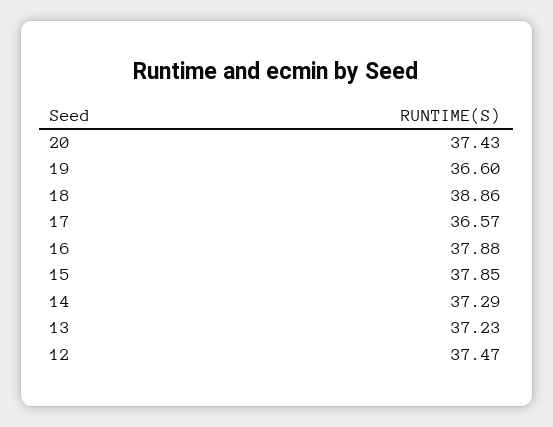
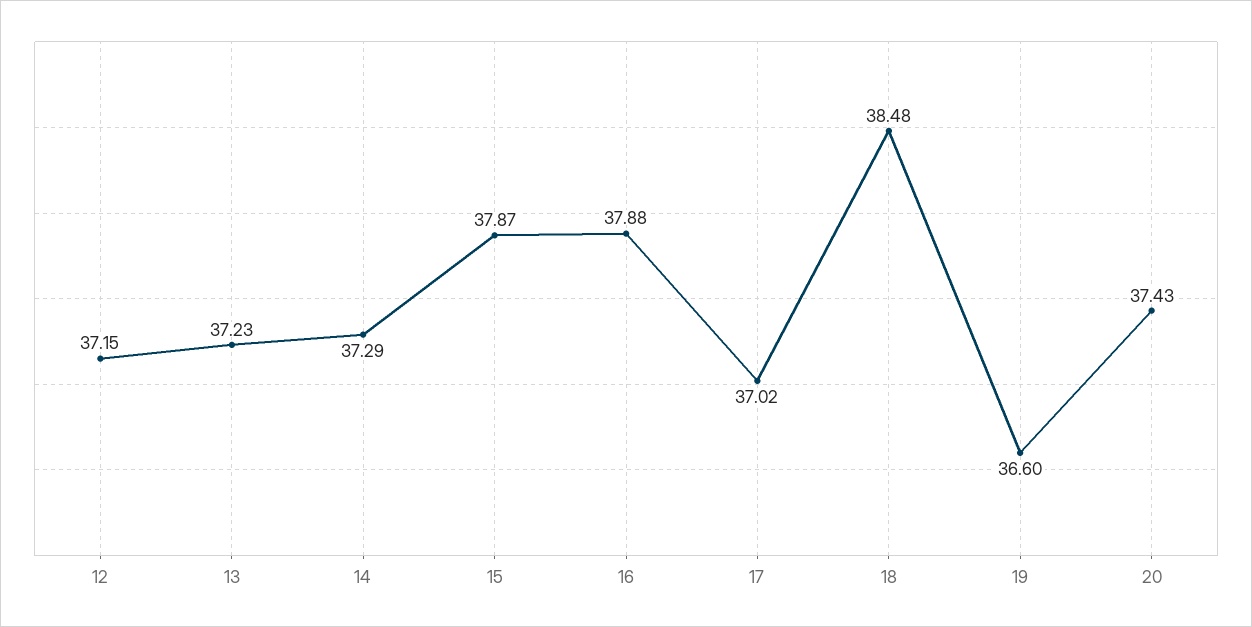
18: 38.86 -> 38.48
17: 36.57 -> 37.02
15: 37.85 -> 37.87
12: 37.47 -> 37.15

